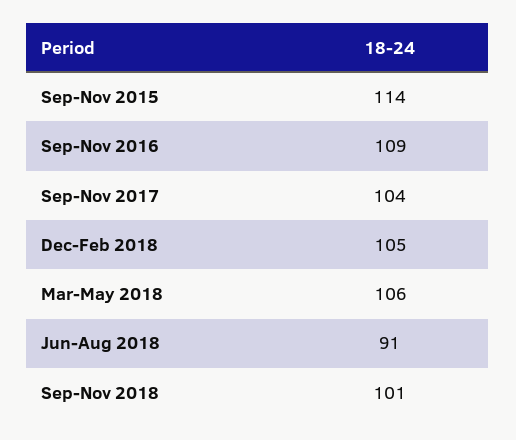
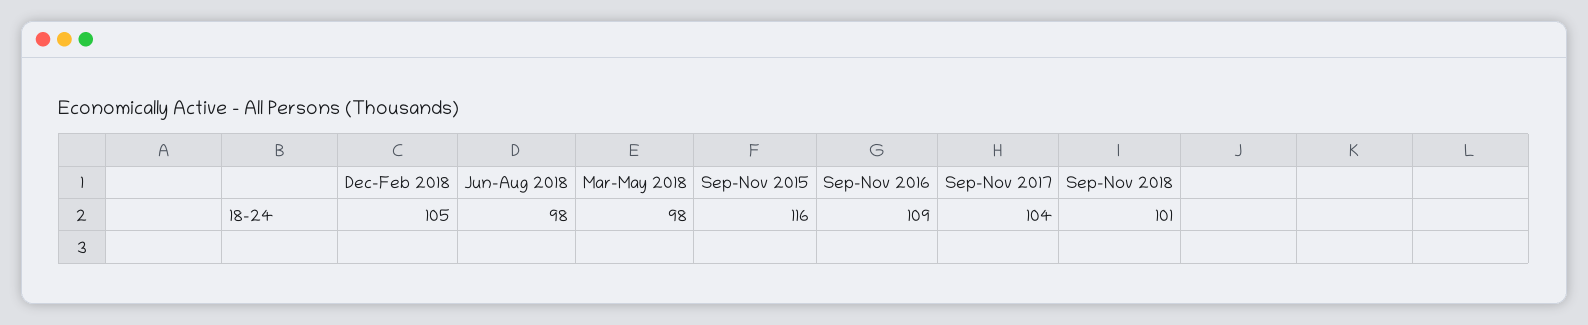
Sep-Nov 2015: 114 -> 116
Mar-May 2018: 106 -> 98
Jun-Aug 2018: 91 -> 98

